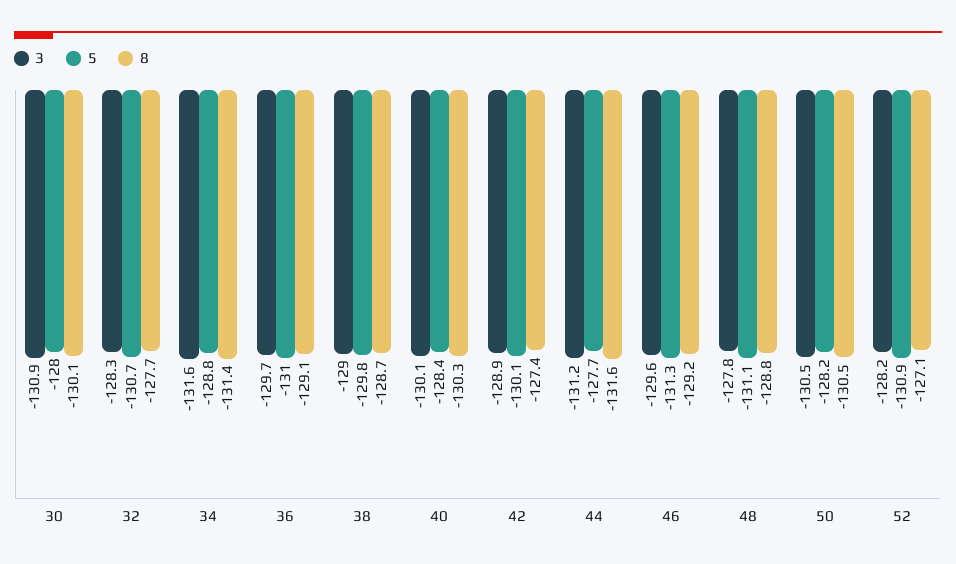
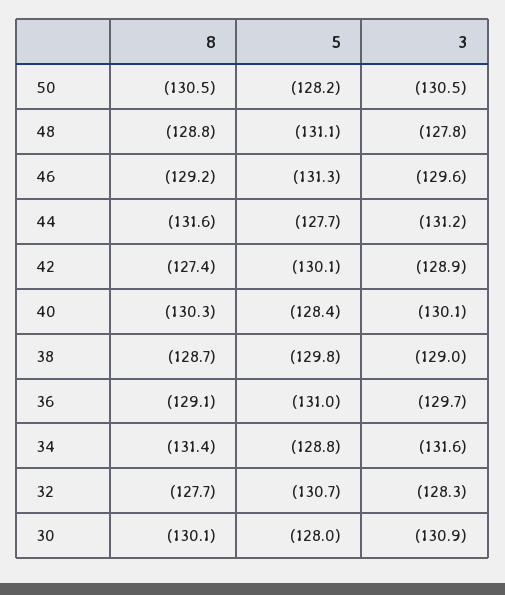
3, 52: -128.2 -> none
5, 52: -130.9 -> none
8, 52: -127.1 -> none

